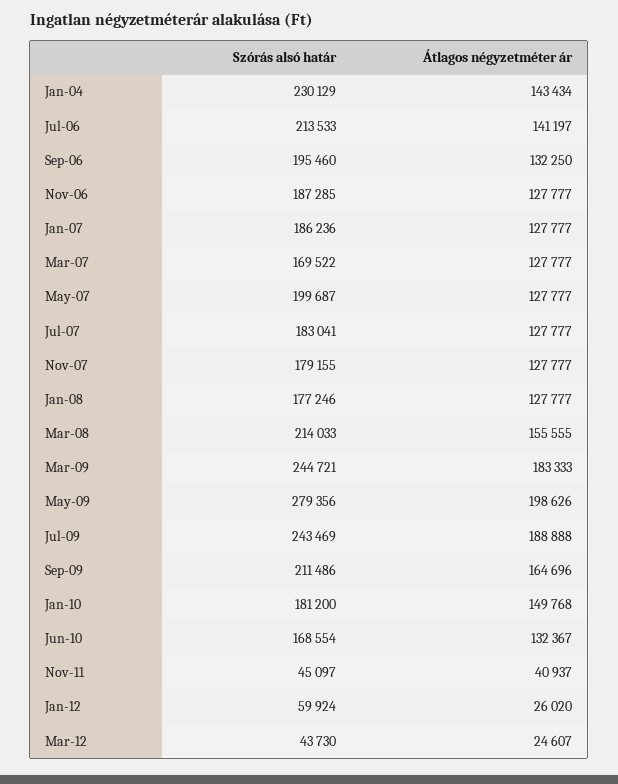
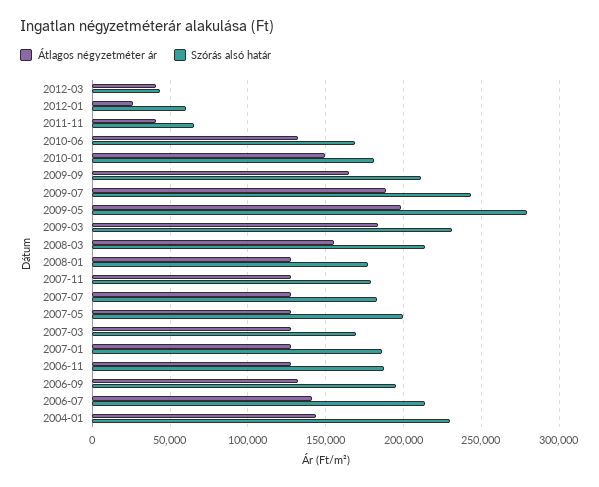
Szórás alsó határ, Mar-09: 244721 -> 230000
Szórás alsó határ, Nov-11: 45097 -> 65000
Átlagos négyzetméter ár, Mar-12: 24607 -> 40000

